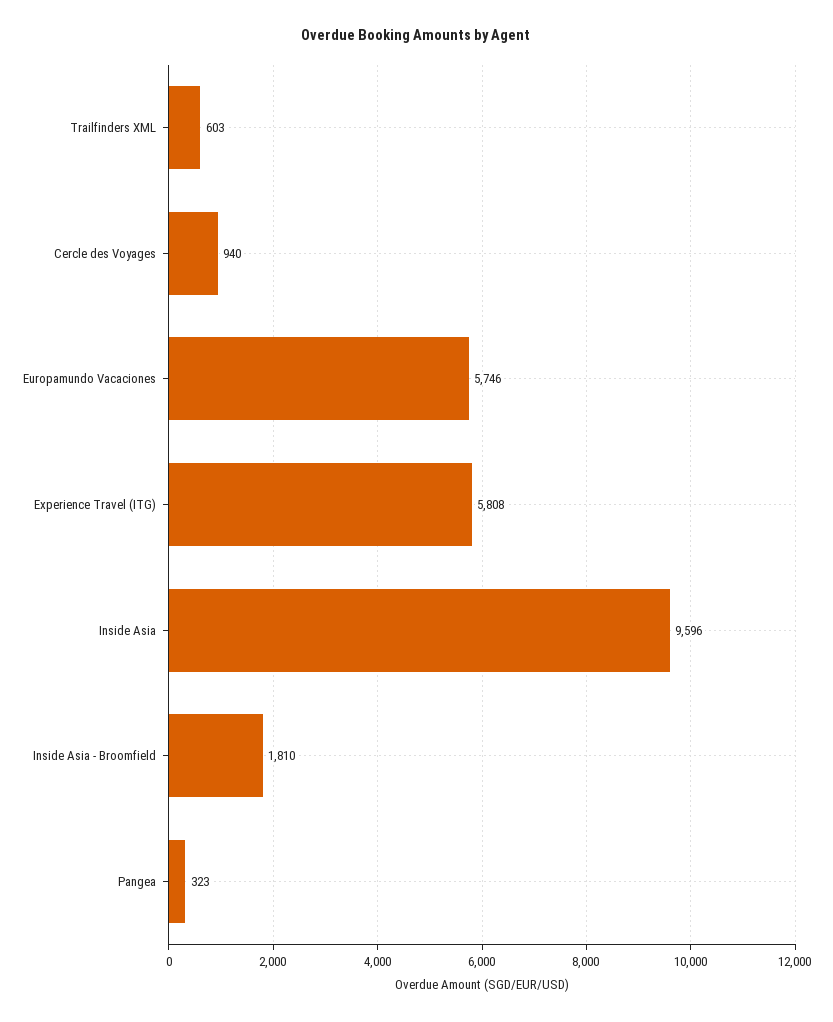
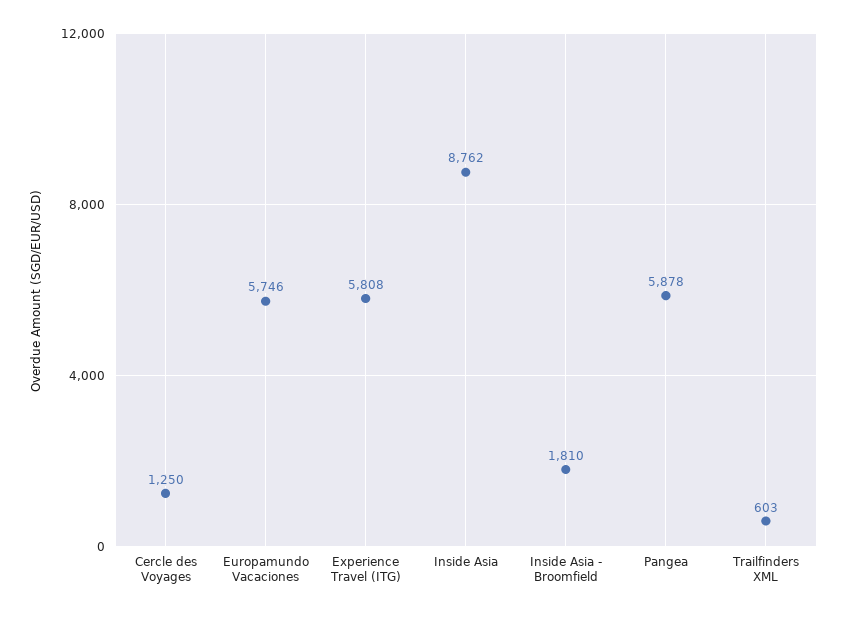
Cercle des Voyages: 940 -> 1250
Inside Asia: 9596 -> 8762
Pangea: 323 -> 5878

